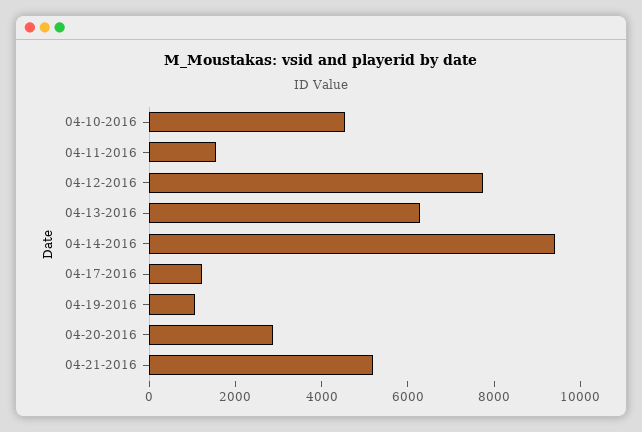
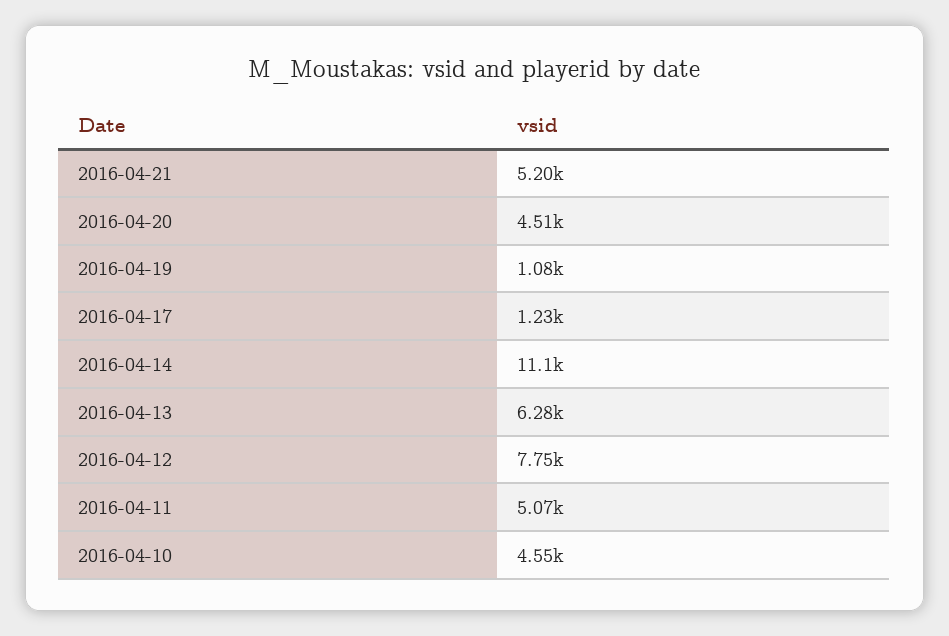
04-11-2016: 1500 -> 5070
04-14-2016: 9500 -> 11100
04-20-2016: 3000 -> 4510

